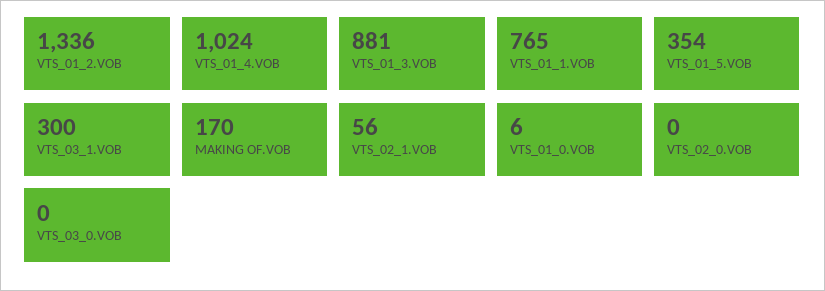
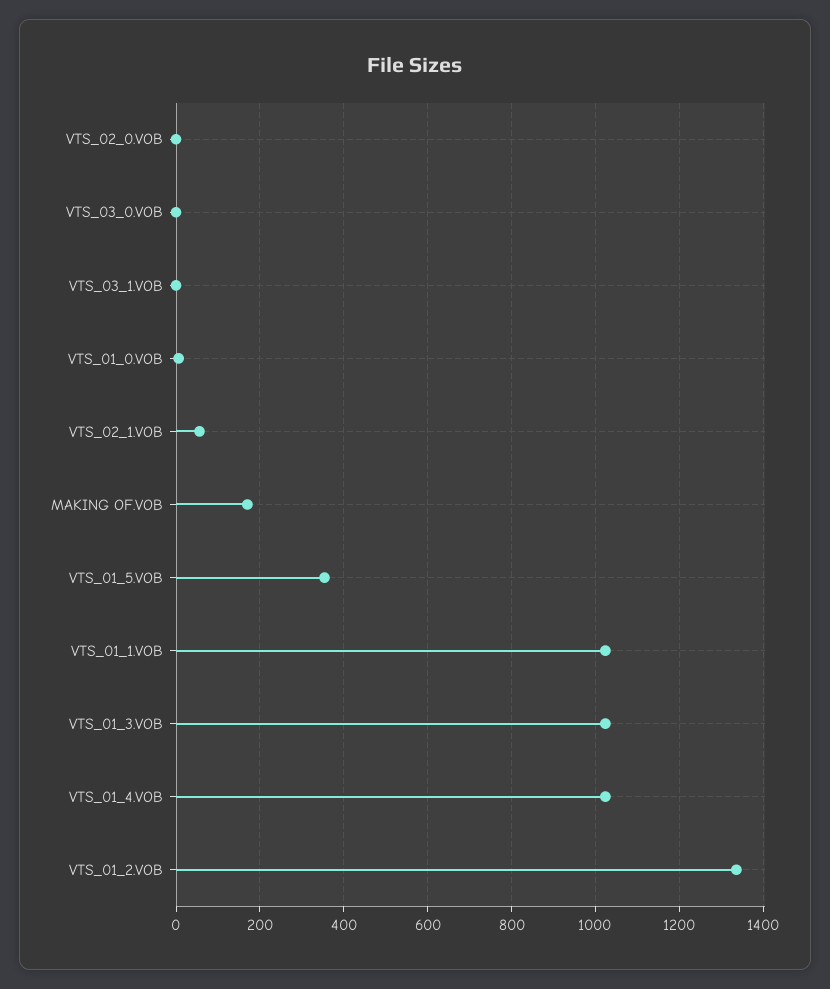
VTS_01_3.VOB: 881 -> 1020
VTS_01_1.VOB: 765 -> 1020
VTS_03_1.VOB: 300 -> 0

